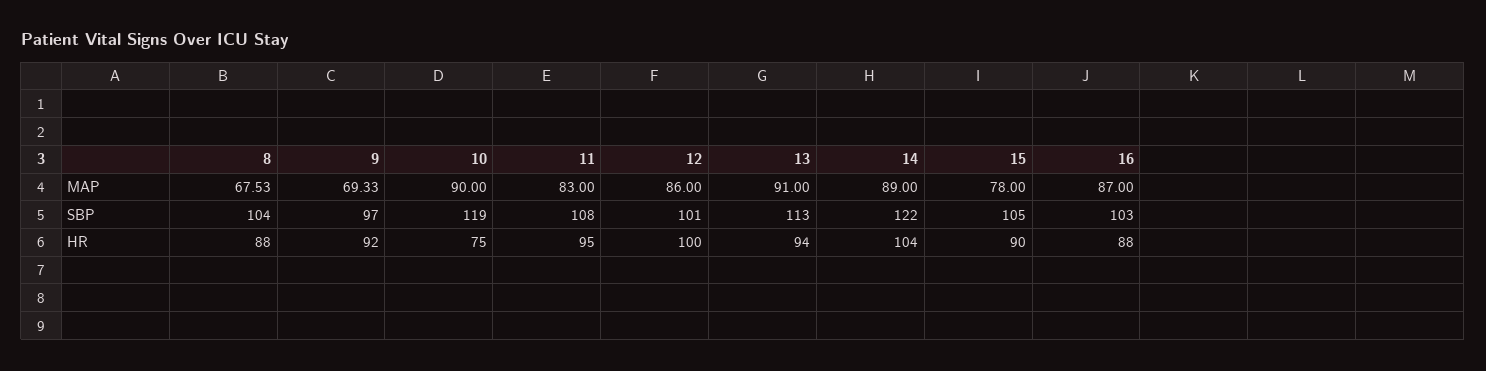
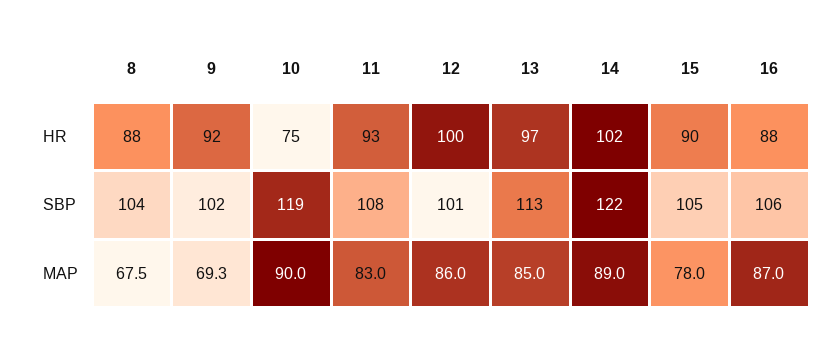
13, MAP: 91 -> 85
9, SBP: 97 -> 102
16, SBP: 103 -> 106
11, HR: 95 -> 93
13, HR: 94 -> 97
14, HR: 104 -> 102

